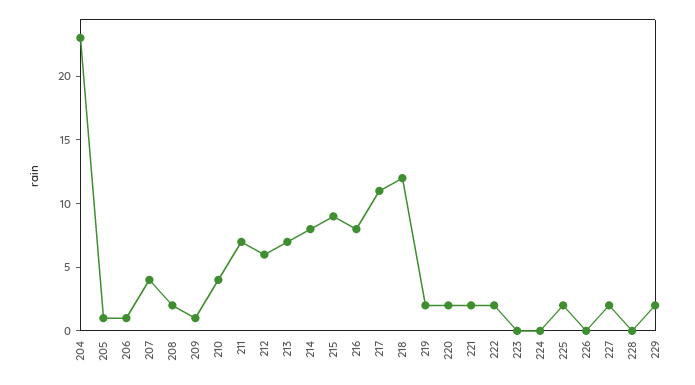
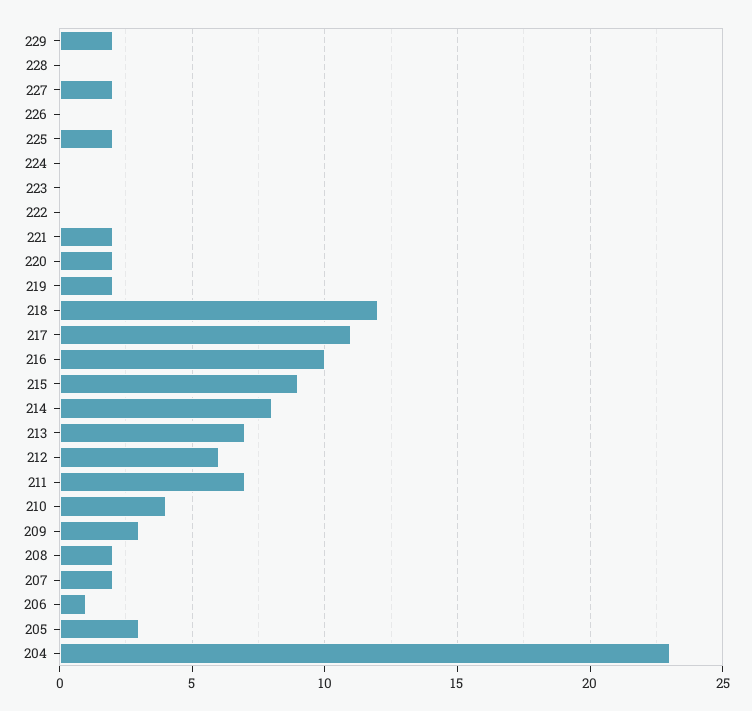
205: 1 -> 3
207: 4 -> 2
209: 1 -> 3
216: 8 -> 10
222: 2 -> 0

